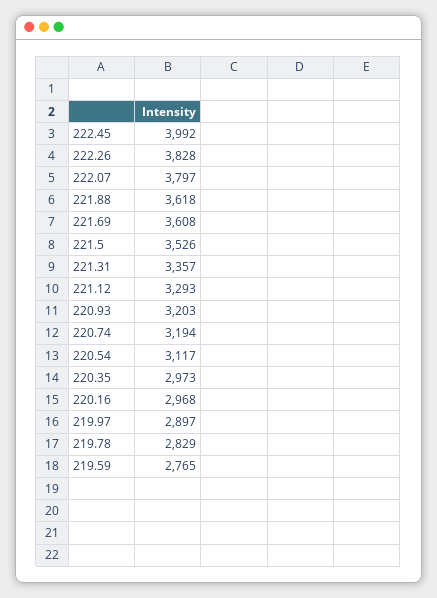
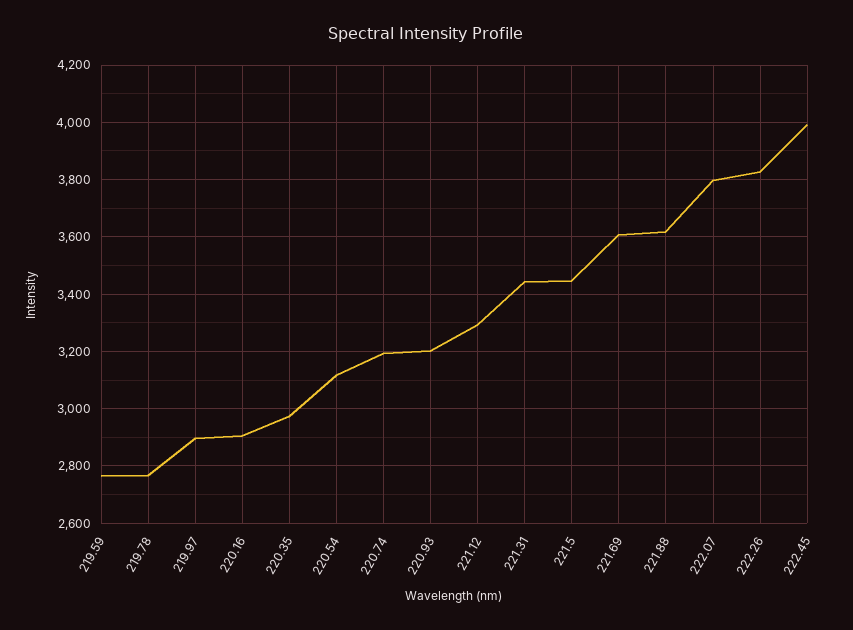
221.5: 3526 -> 3450
221.31: 3357 -> 3450
220.16: 2968 -> 2900
219.78: 2829 -> 2775

